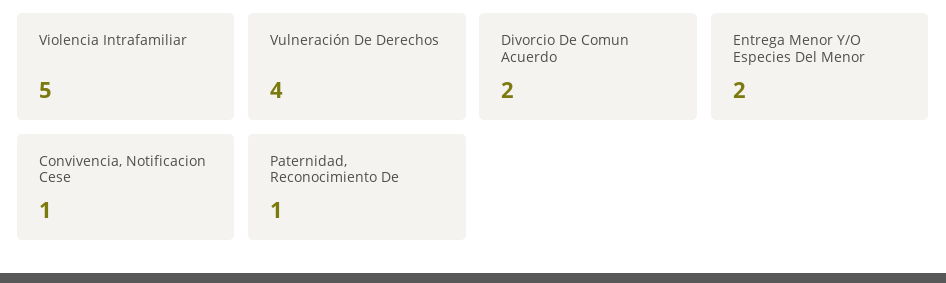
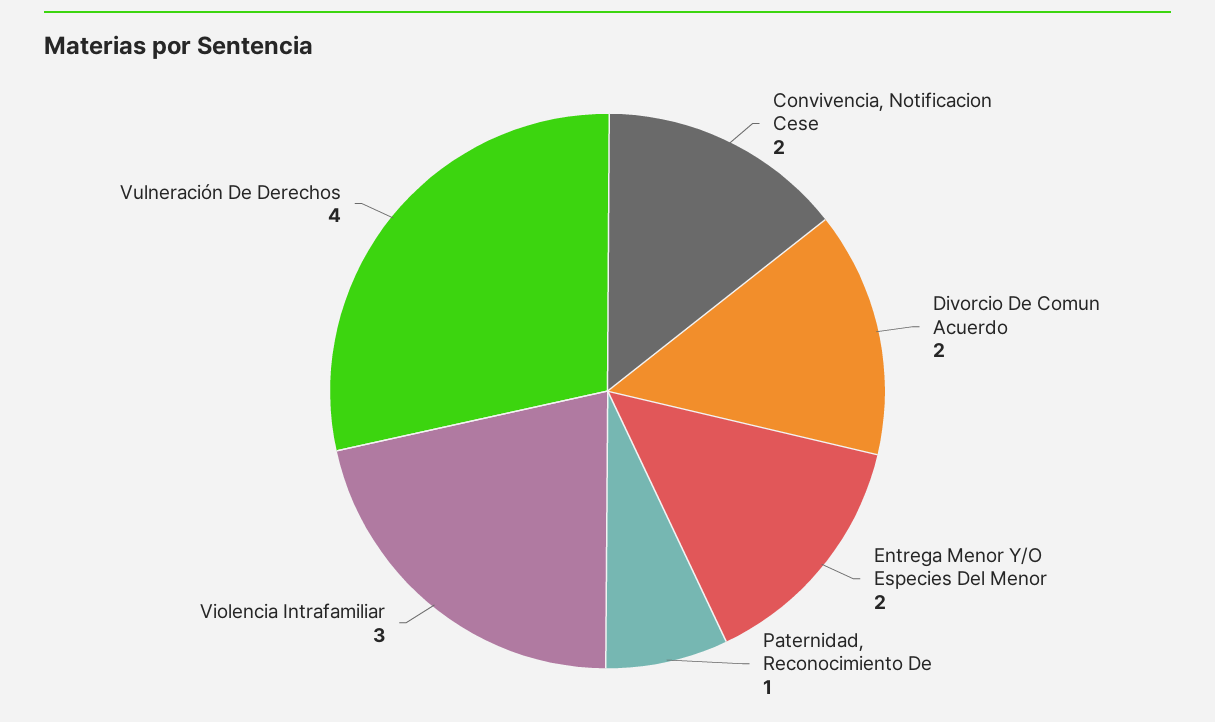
Violencia Intrafamiliar: 5 -> 3
Convivencia, Notificacion Cese: 1 -> 2

